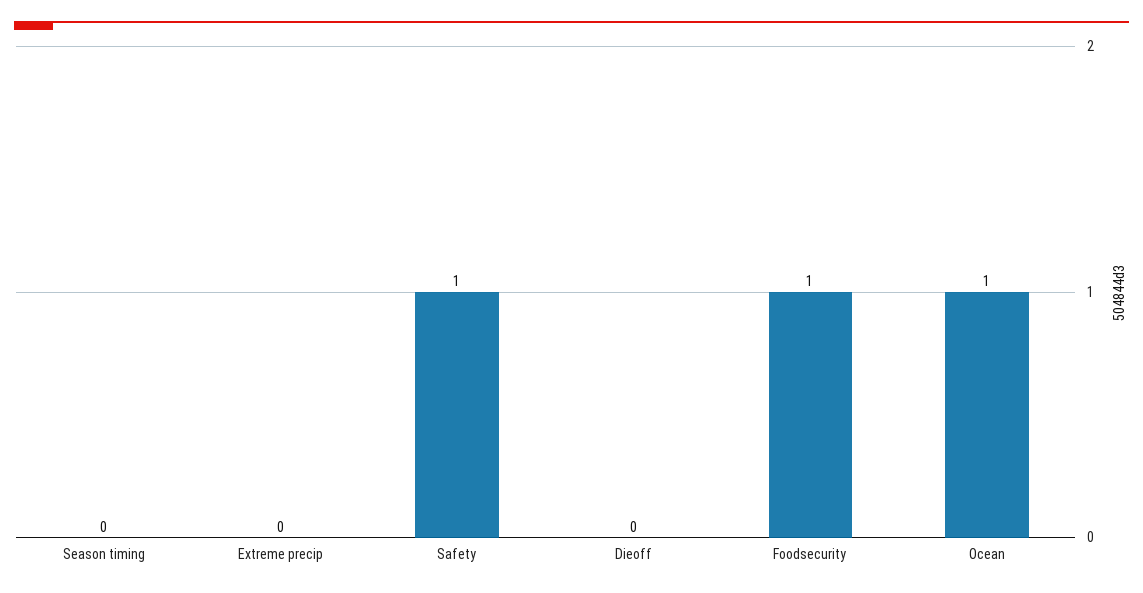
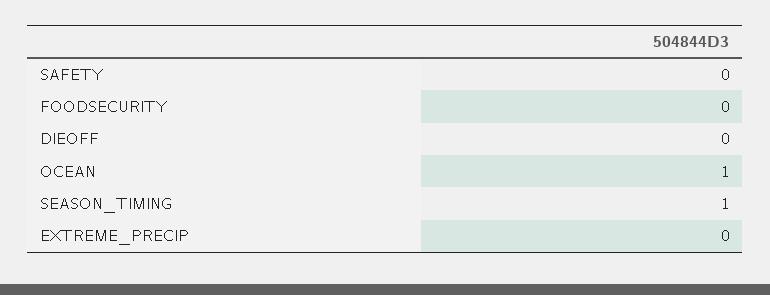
Season timing: 0 -> 1
Safety: 1 -> 0
Foodsecurity: 1 -> 0

